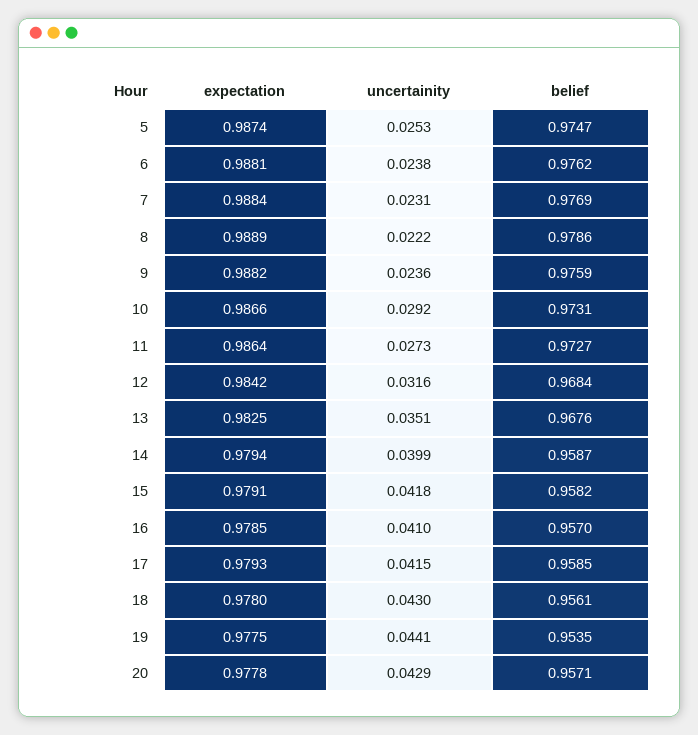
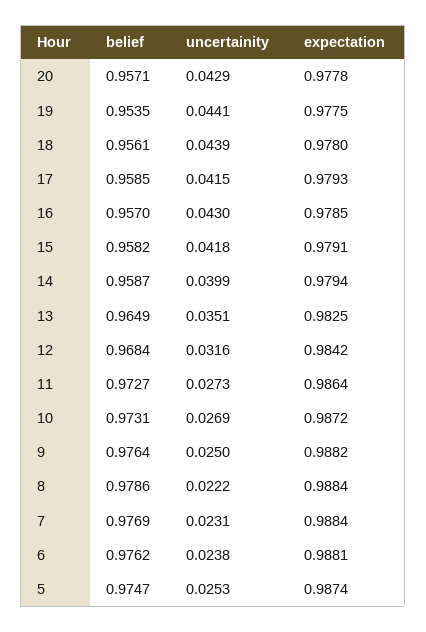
expectation, 8: 0.9889 -> 0.9884
uncertainity, 9: 0.0236 -> 0.025
belief, 9: 0.9759 -> 0.9764
expectation, 10: 0.9866 -> 0.9872
uncertainity, 10: 0.0292 -> 0.0269
belief, 13: 0.9676 -> 0.9649
uncertainity, 16: 0.041 -> 0.043
uncertainity, 18: 0.043 -> 0.0439

